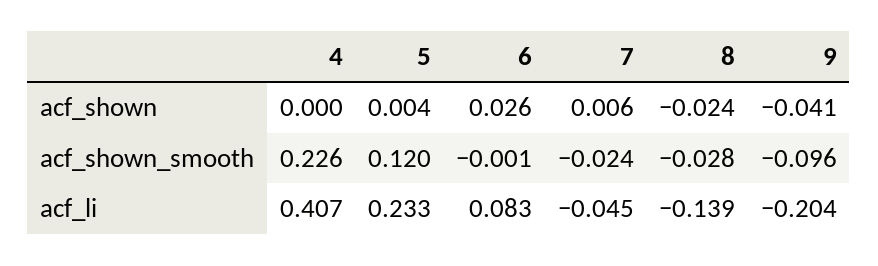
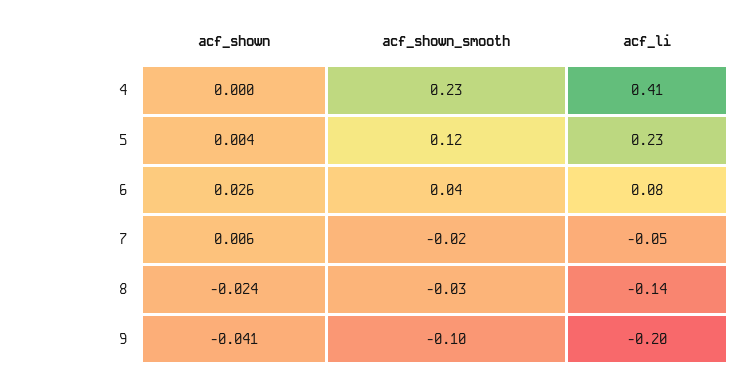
6, acf_shown_smooth: -0.001 -> 0.04

